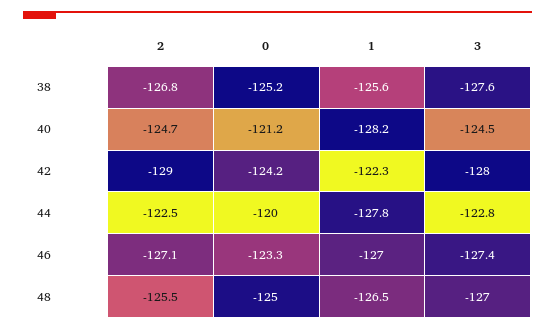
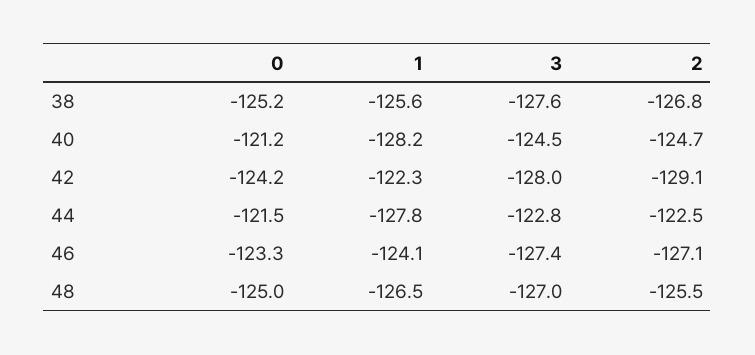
2, 42: -129 -> -129.1
0, 44: -120 -> -121.5
1, 46: -127 -> -124.1

